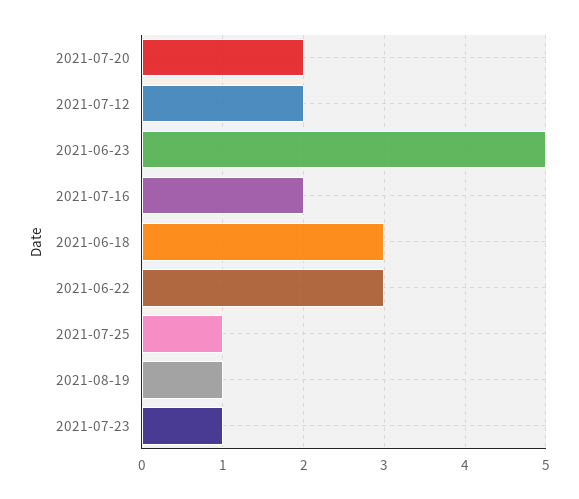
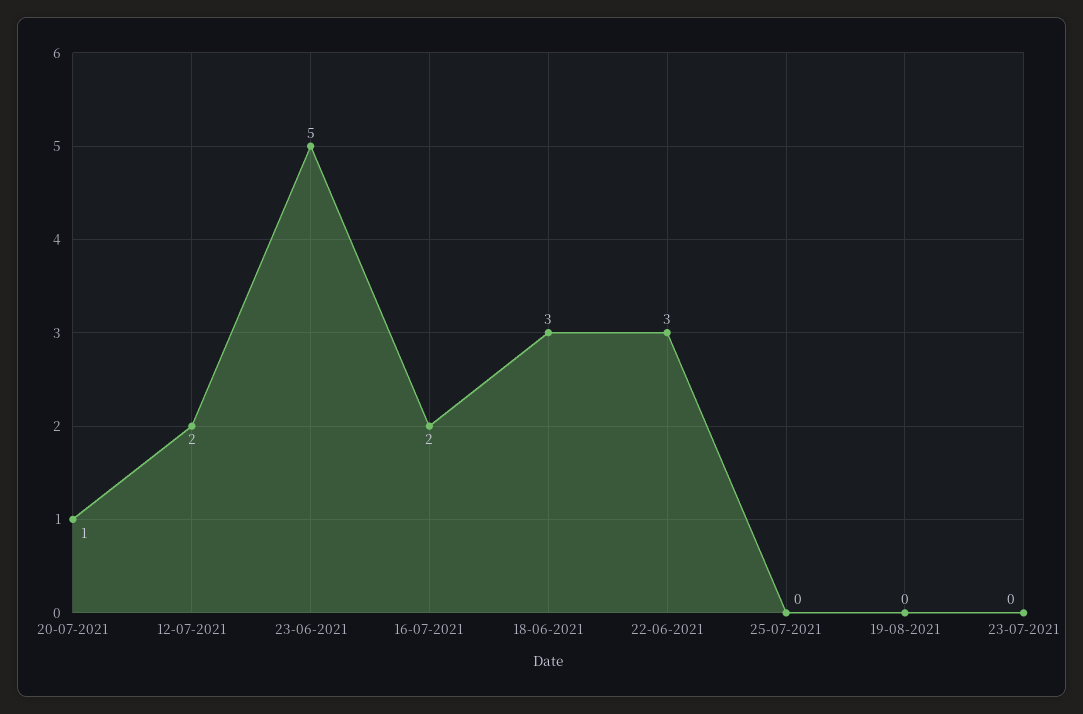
2021-07-20: 2 -> 1
2021-07-25: 1 -> 0
2021-08-19: 1 -> 0
2021-07-23: 1 -> 0

